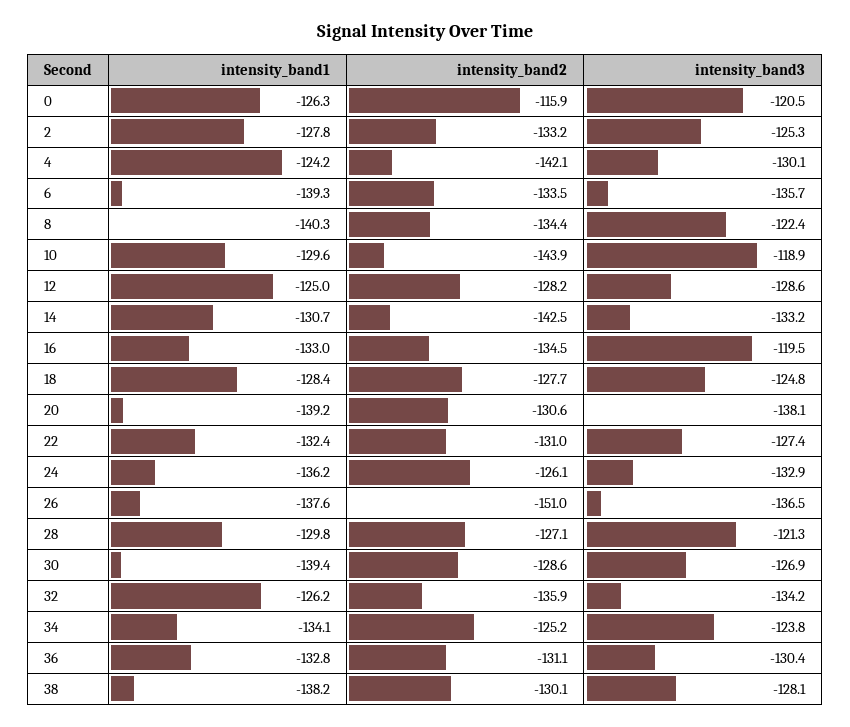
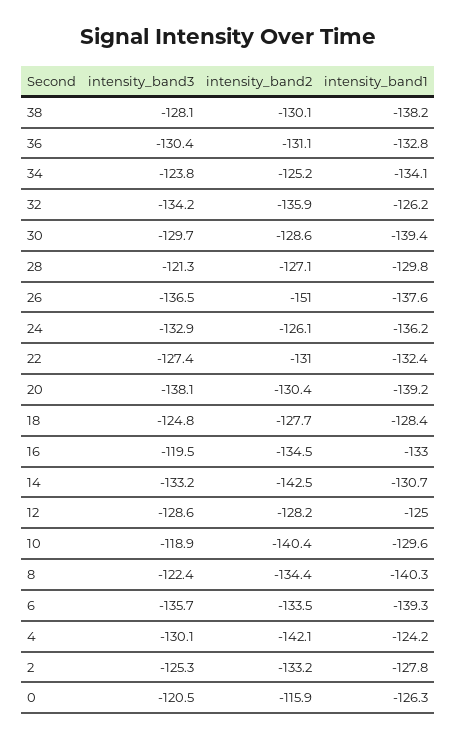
intensity_band2, 10: -143.9 -> -140.4
intensity_band2, 20: -130.6 -> -130.4
intensity_band3, 30: -126.9 -> -129.7

